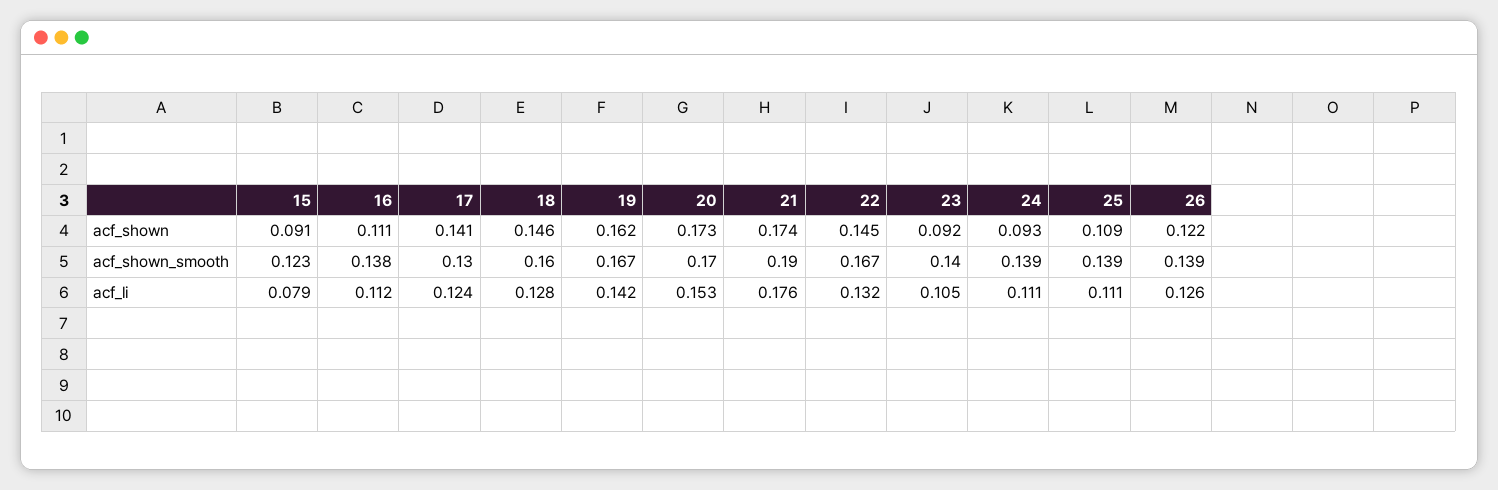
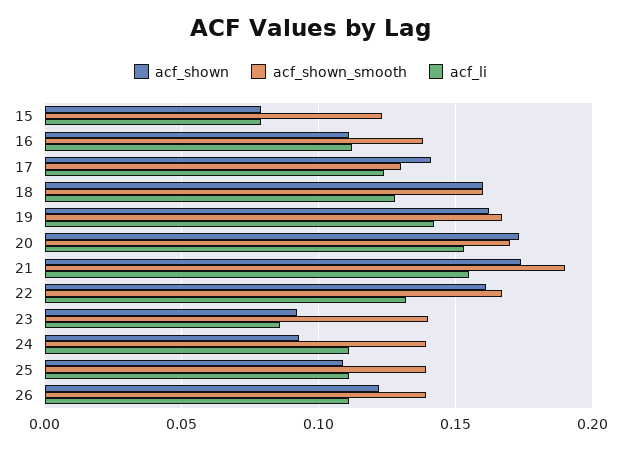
acf_shown, 15: 0.091 -> 0.08
acf_shown, 18: 0.146 -> 0.16
acf_shown, 22: 0.145 -> 0.16
acf_li, 21: 0.176 -> 0.155
acf_li, 23: 0.105 -> 0.085
acf_li, 26: 0.126 -> 0.11

